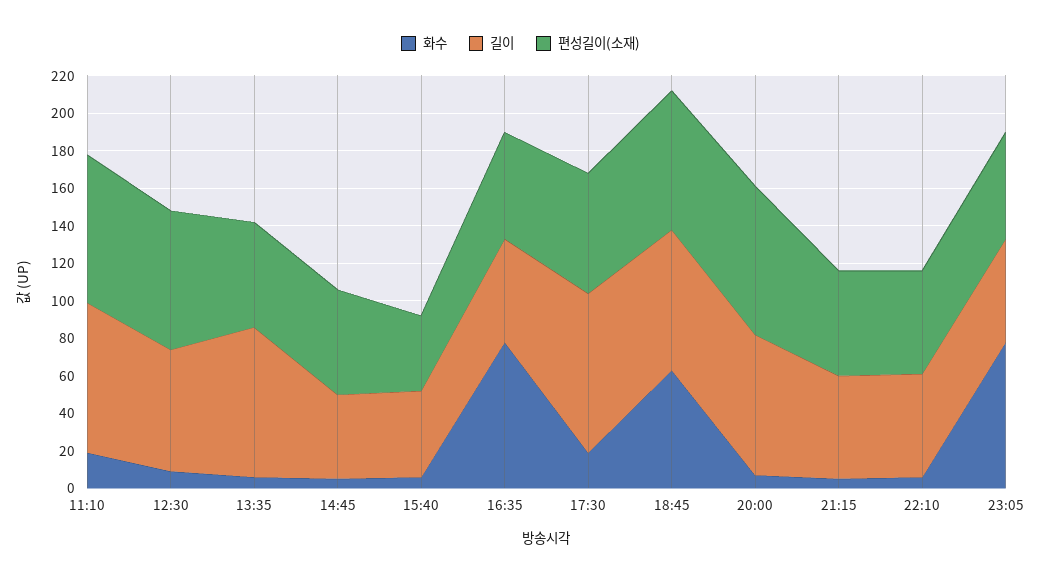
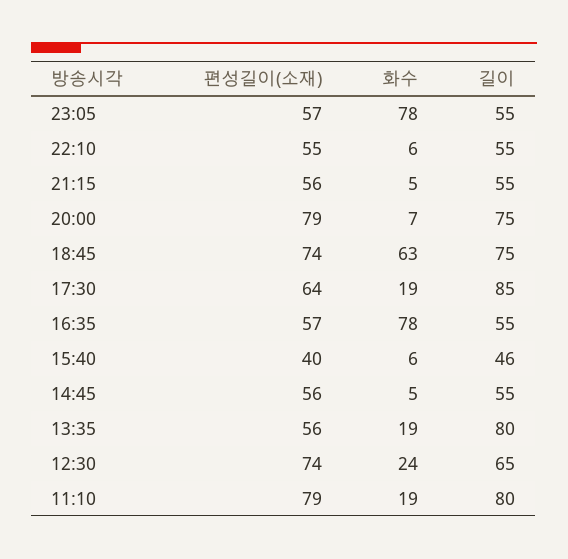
화수, 12:30: 10 -> 24
화수, 13:35: 5 -> 19
길이, 14:45: 45 -> 55

